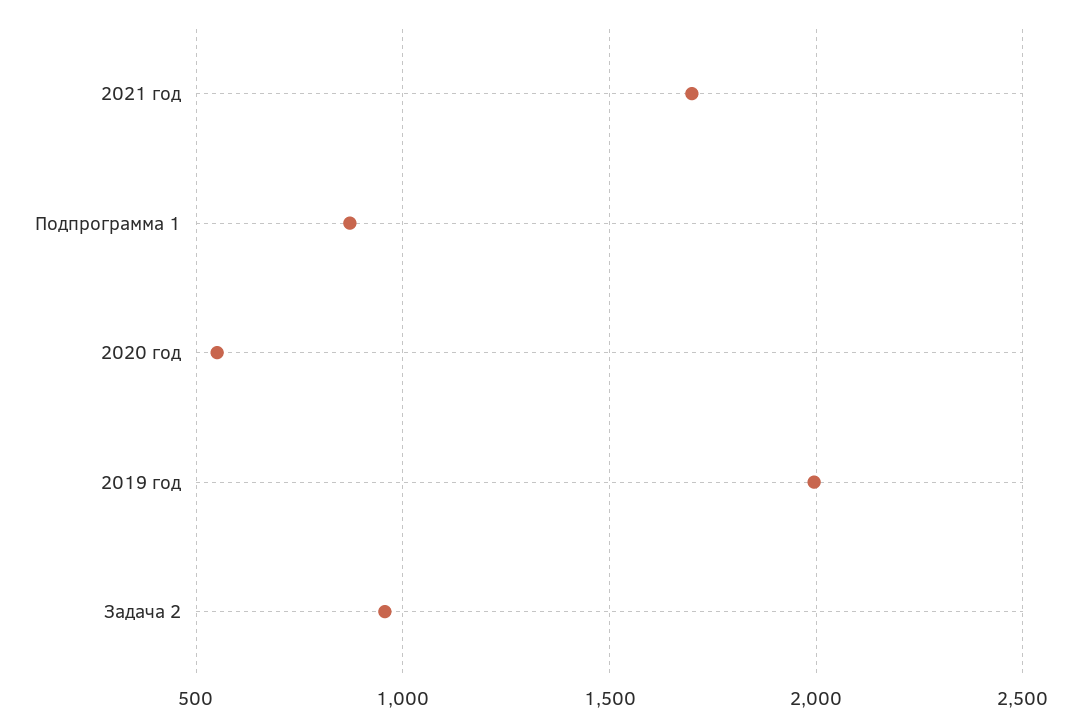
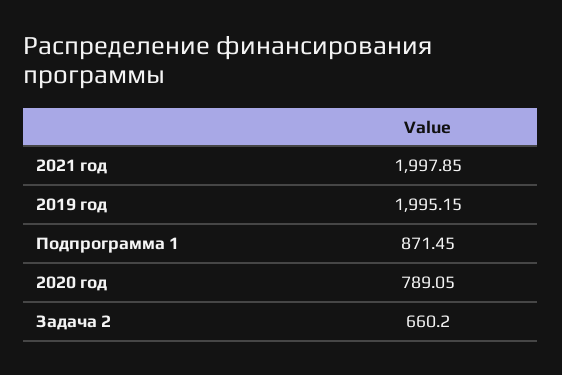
2021 год: 1700 -> 1997.85
2020 год: 550 -> 789.05
Задача 2: 950 -> 660.2

